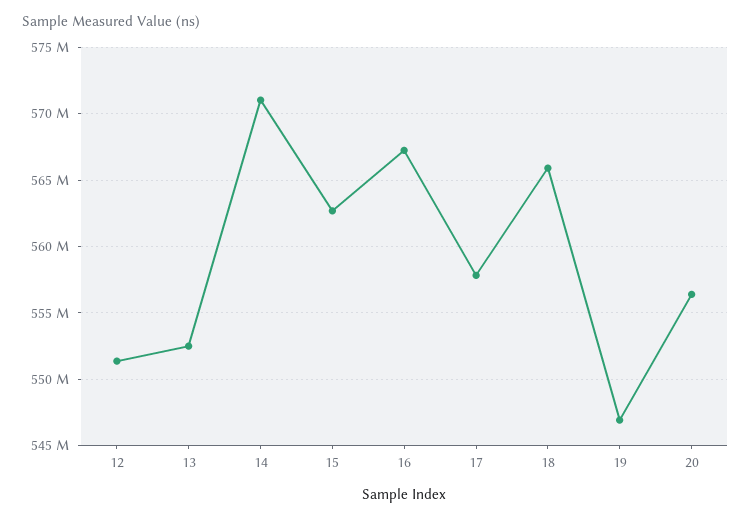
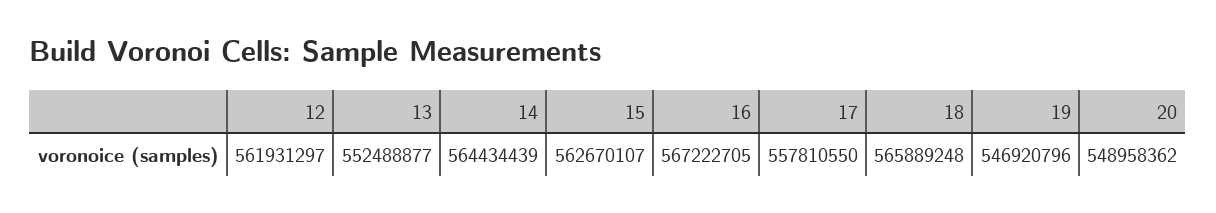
12: 551500000 -> 561931297
14: 571000000 -> 564434439
20: 556500000 -> 548958362

